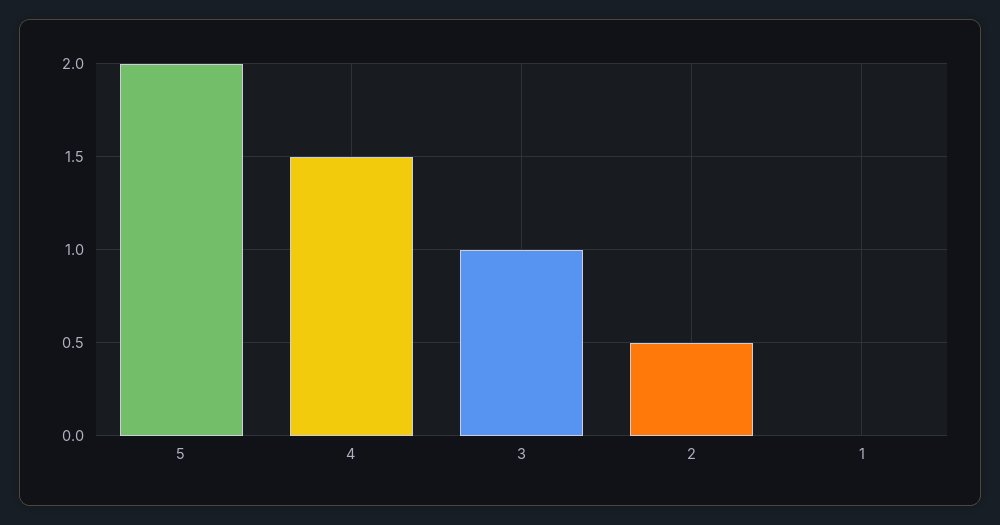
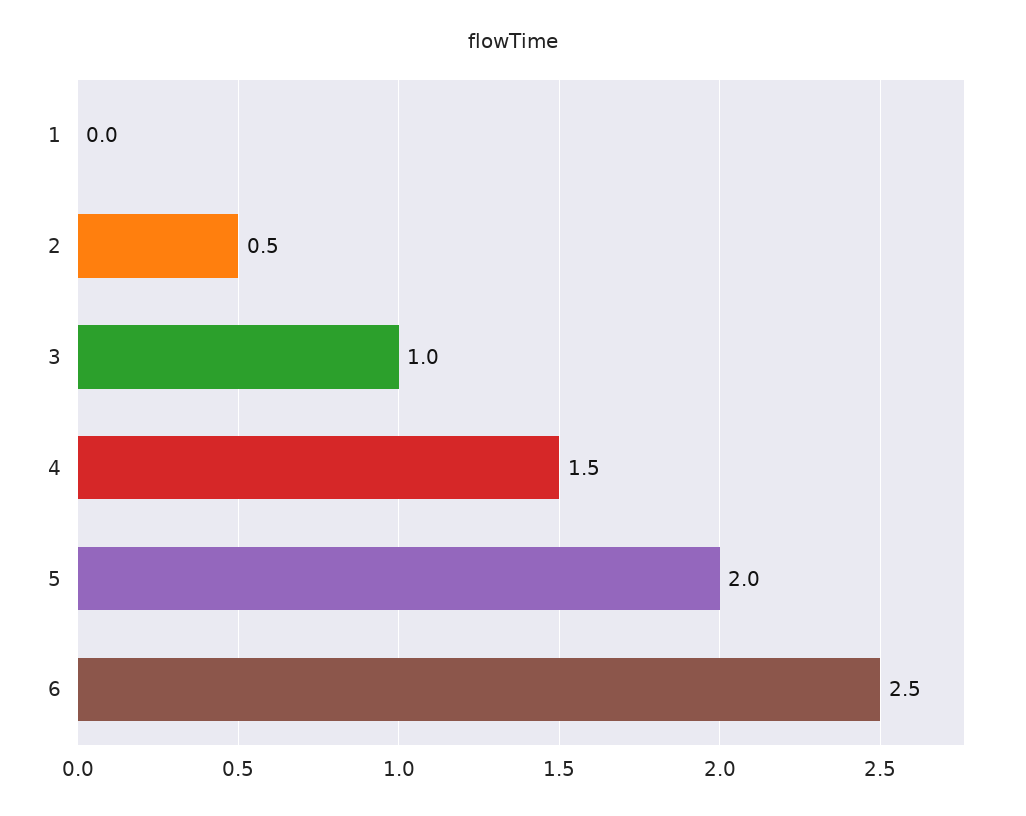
6: none -> 2.5

